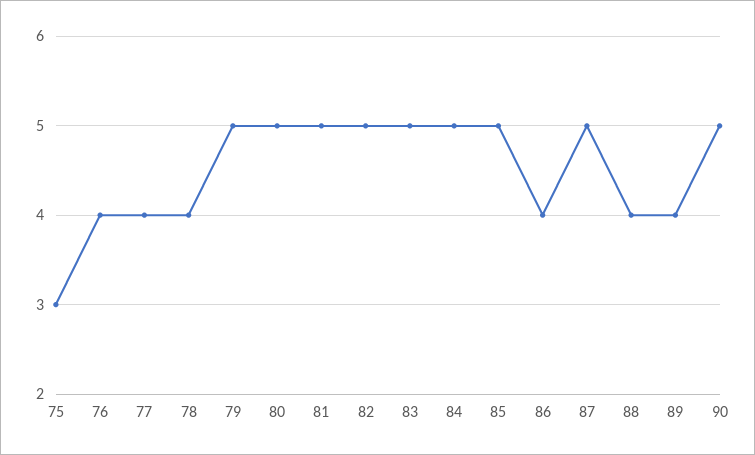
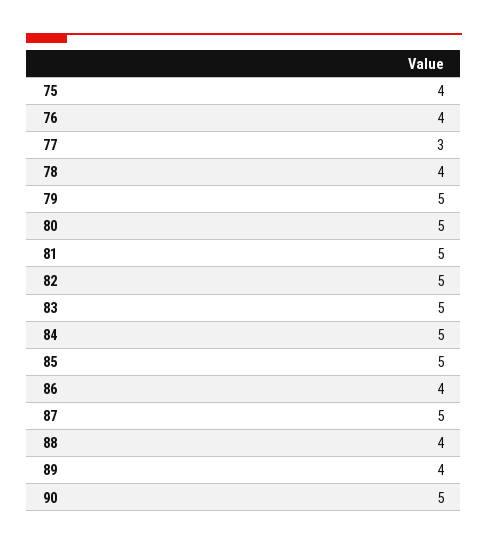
75: 3 -> 4
77: 4 -> 3

